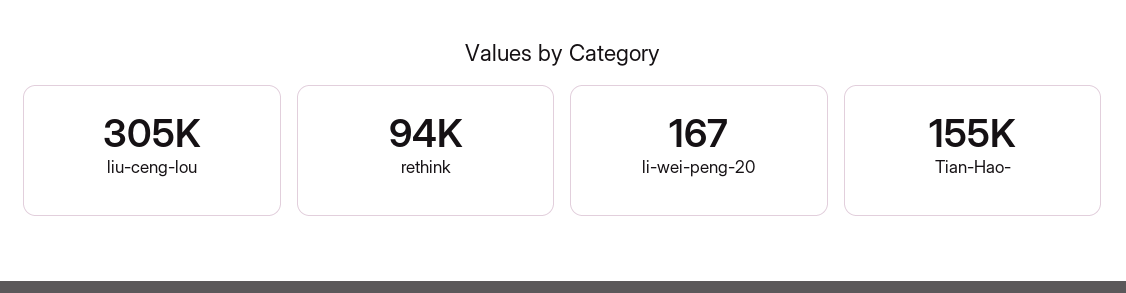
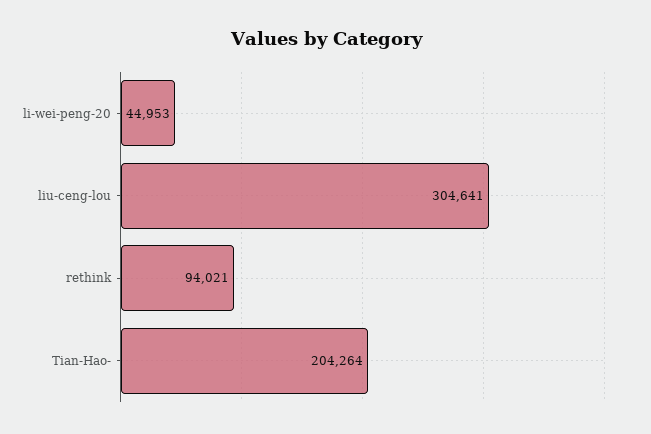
li-wei-peng-20: 167 -> 44953
Tian-Hao-: 155000 -> 204264

